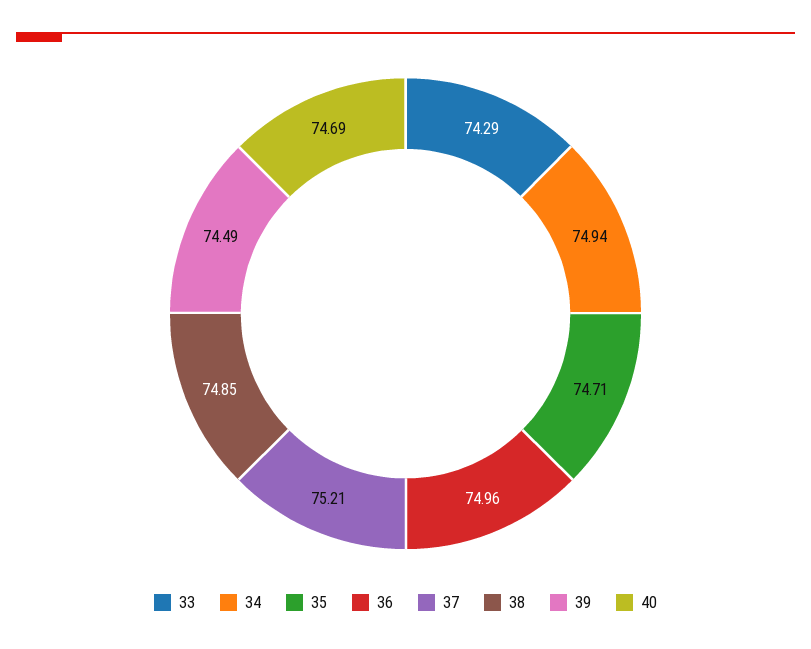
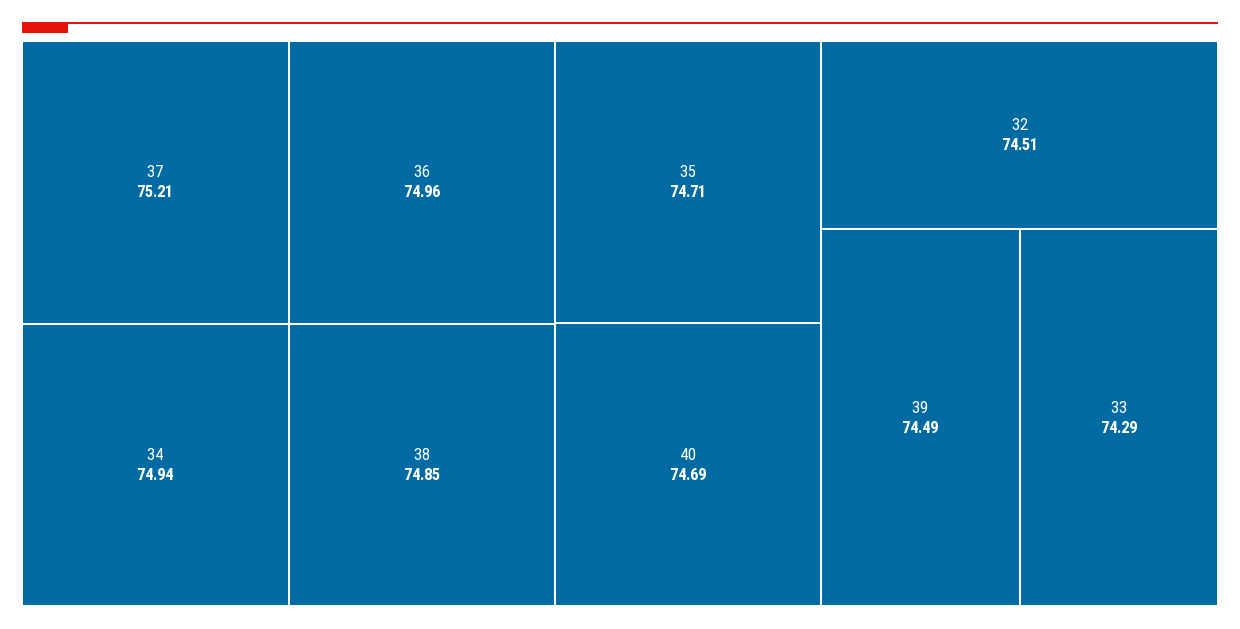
32: none -> 74.51

